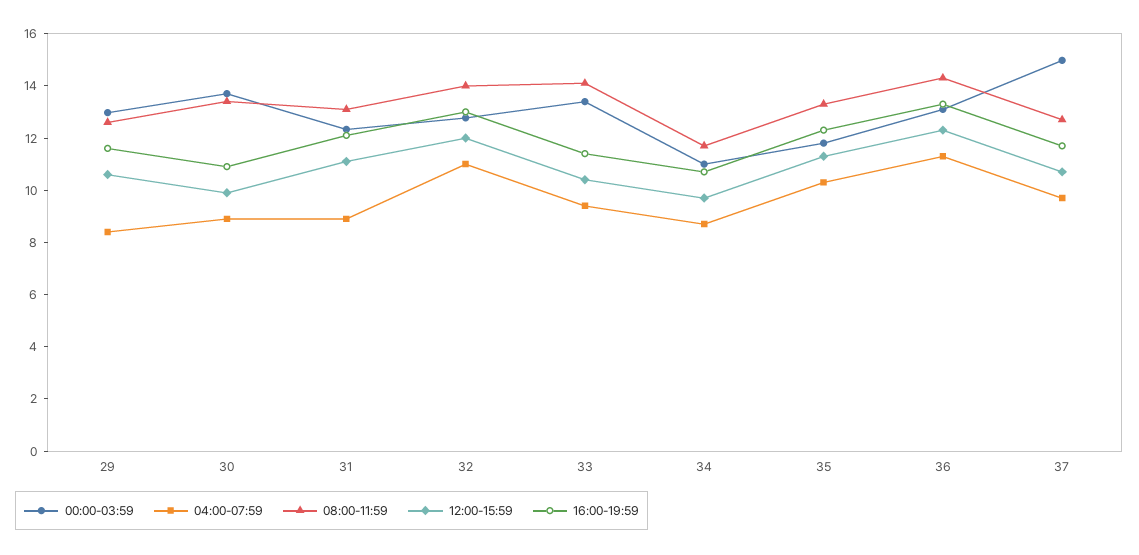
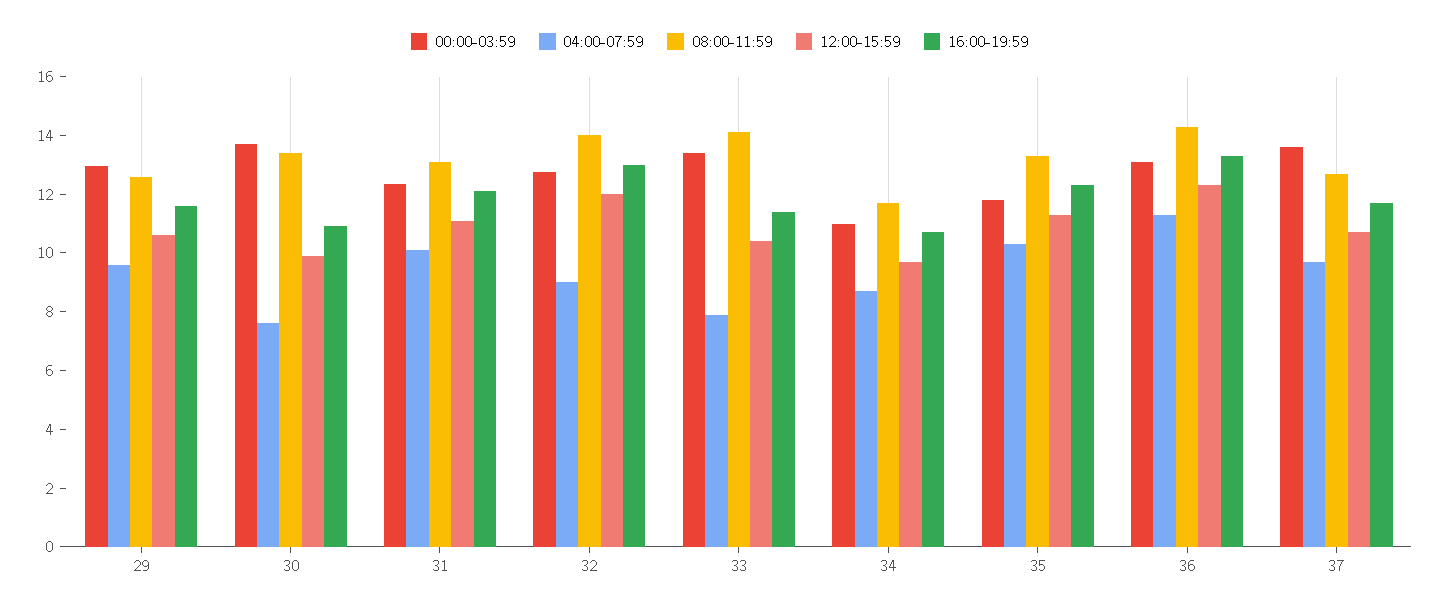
04:00-07:59, 29: 8.5 -> 9.5
04:00-07:59, 30: 9 -> 7.5
04:00-07:59, 31: 9 -> 10
04:00-07:59, 32: 11 -> 9
04:00-07:59, 33: 9.5 -> 8
00:00-03:59, 37: 15 -> 13.5

